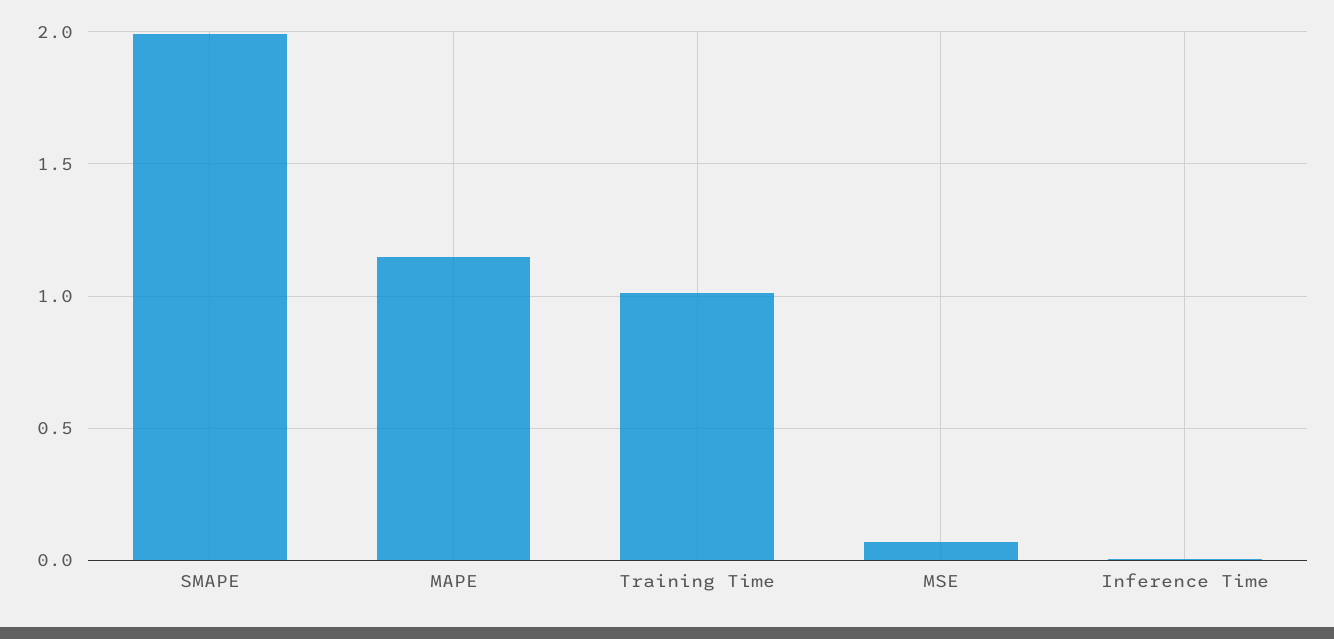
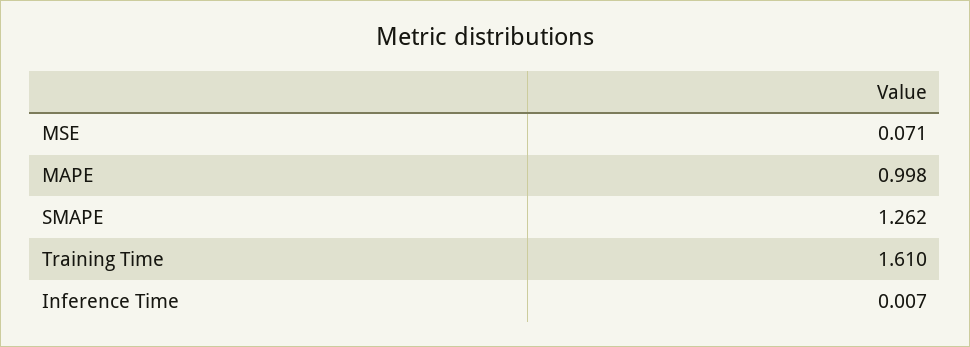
SMAPE: 2 -> 1.262
MAPE: 1.15 -> 0.998
Training Time: 1 -> 1.61

